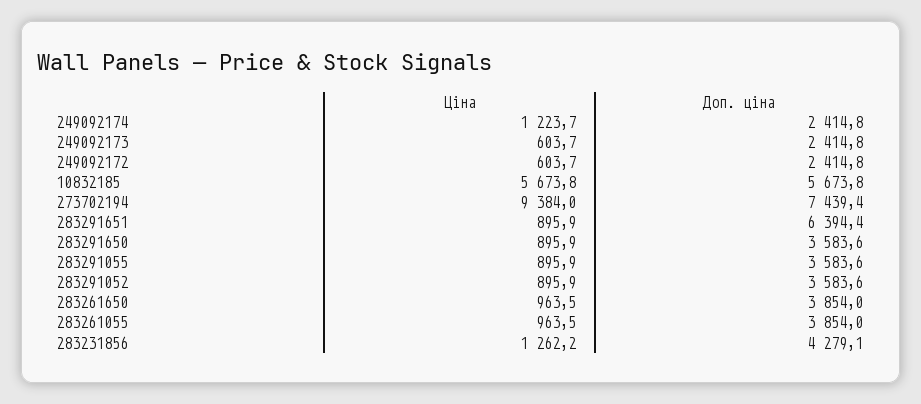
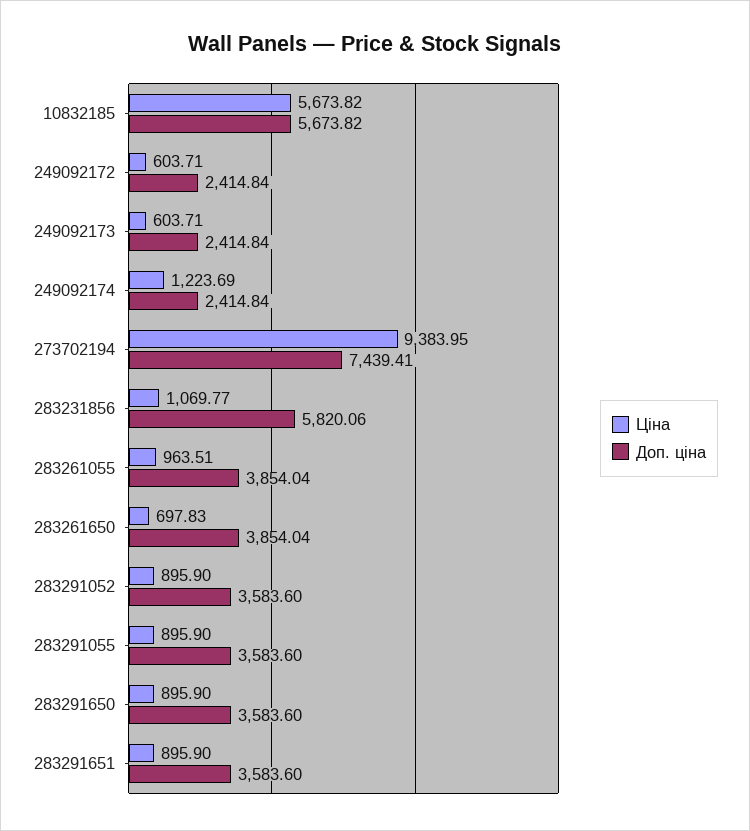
Доп. ціна, 283291651: 6394.4 -> 3583.6
Ціна, 283261650: 963.5 -> 697.83
Ціна, 283231856: 1262.2 -> 1069.77
Доп. ціна, 283231856: 4279.1 -> 5820.06

